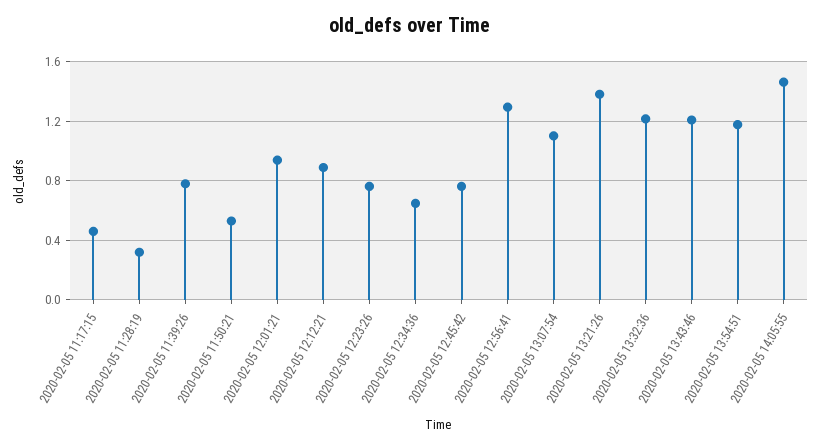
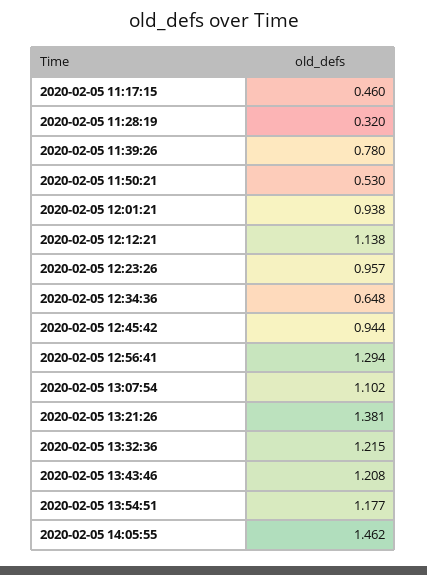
2020-02-05 12:12:21: 0.9 -> 1.138
2020-02-05 12:23:26: 0.75 -> 0.957
2020-02-05 12:45:42: 0.75 -> 0.944

